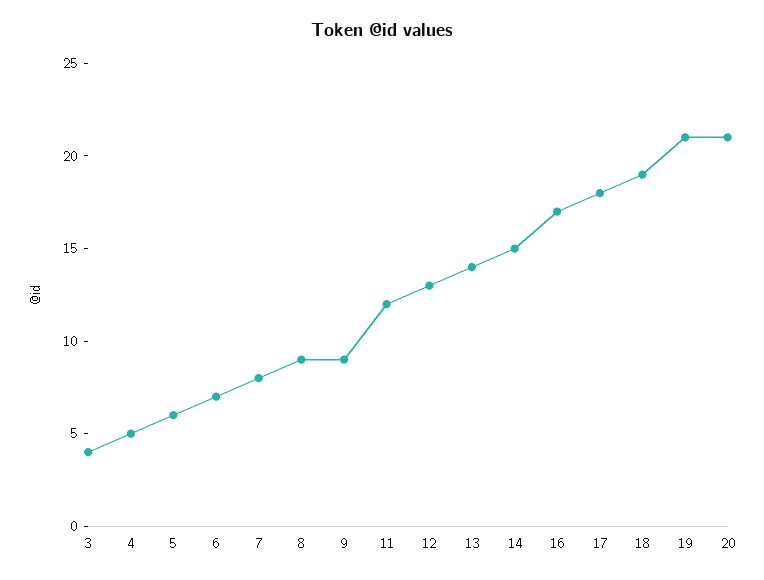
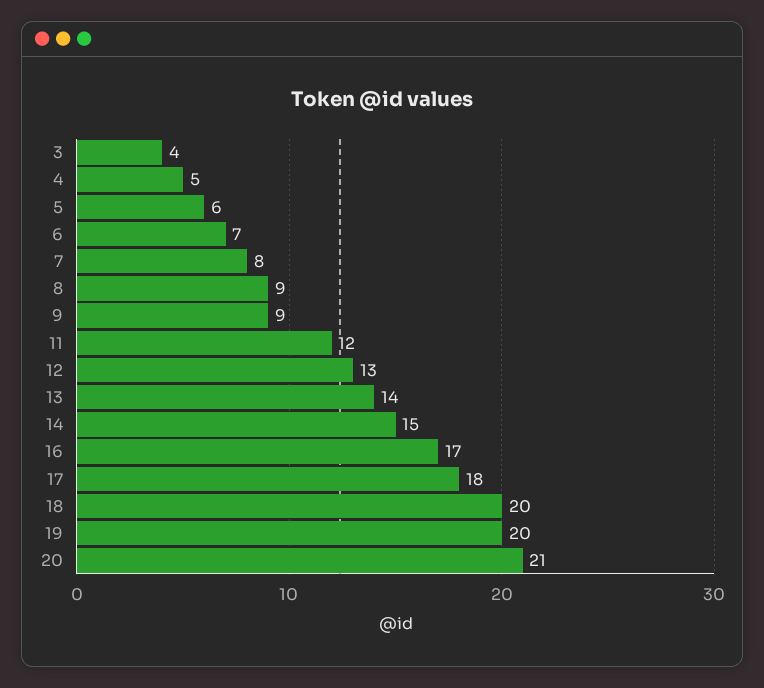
18: 19 -> 20
19: 21 -> 20

